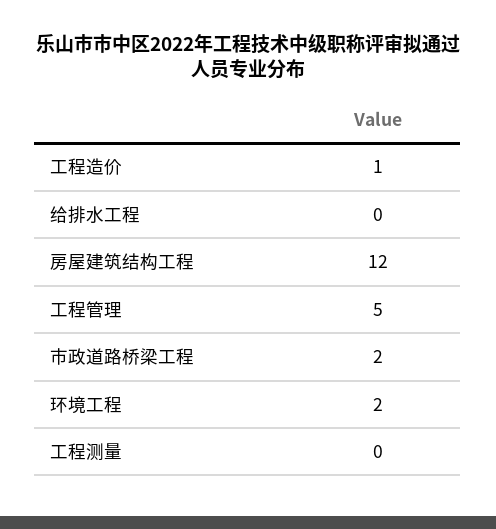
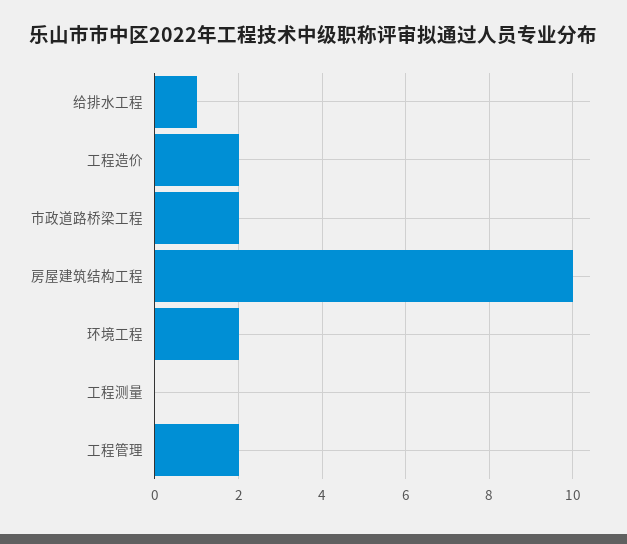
工程造价: 1 -> 2
给排水工程: 0 -> 1
房屋建筑结构工程: 12 -> 10
工程管理: 5 -> 2

